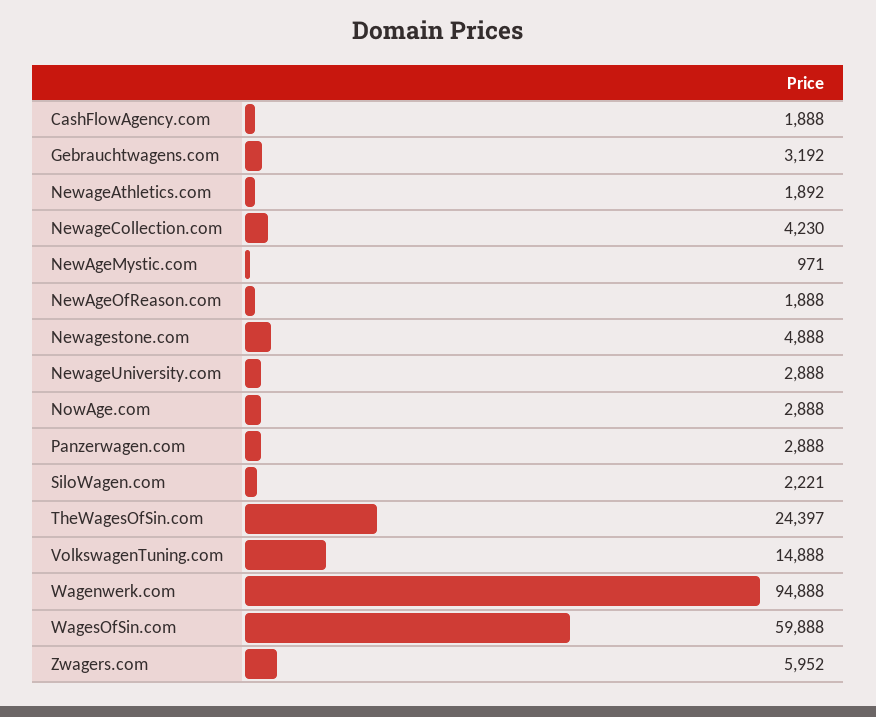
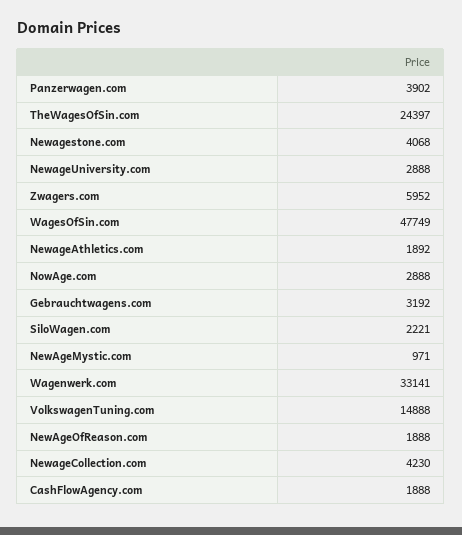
Newagestone.com: 4888 -> 4068
Panzerwagen.com: 2888 -> 3902
Wagenwerk.com: 94888 -> 33141
WagesOfSin.com: 59888 -> 47749

